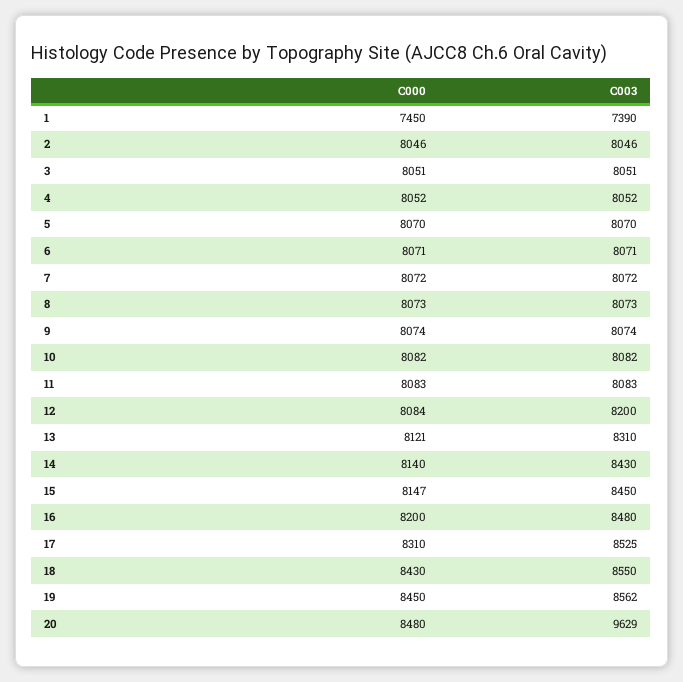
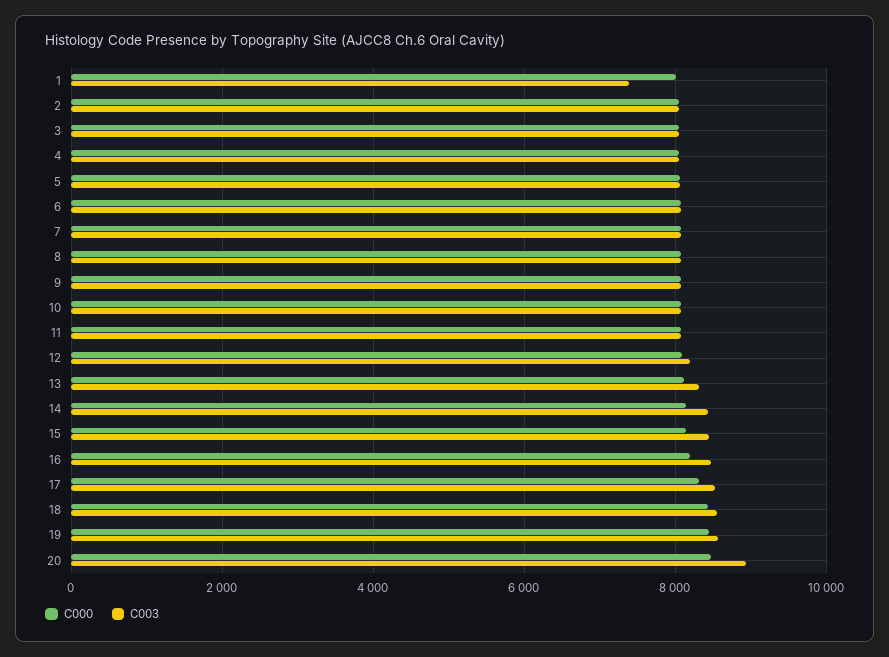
C000, 1: 7450 -> 8000
C003, 20: 9629 -> 9000

